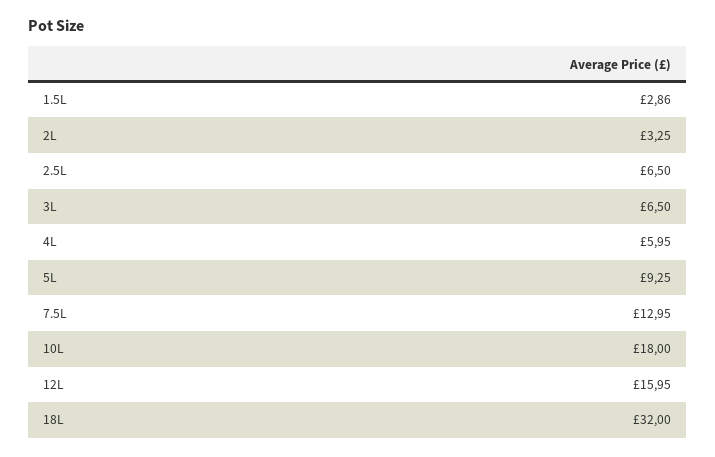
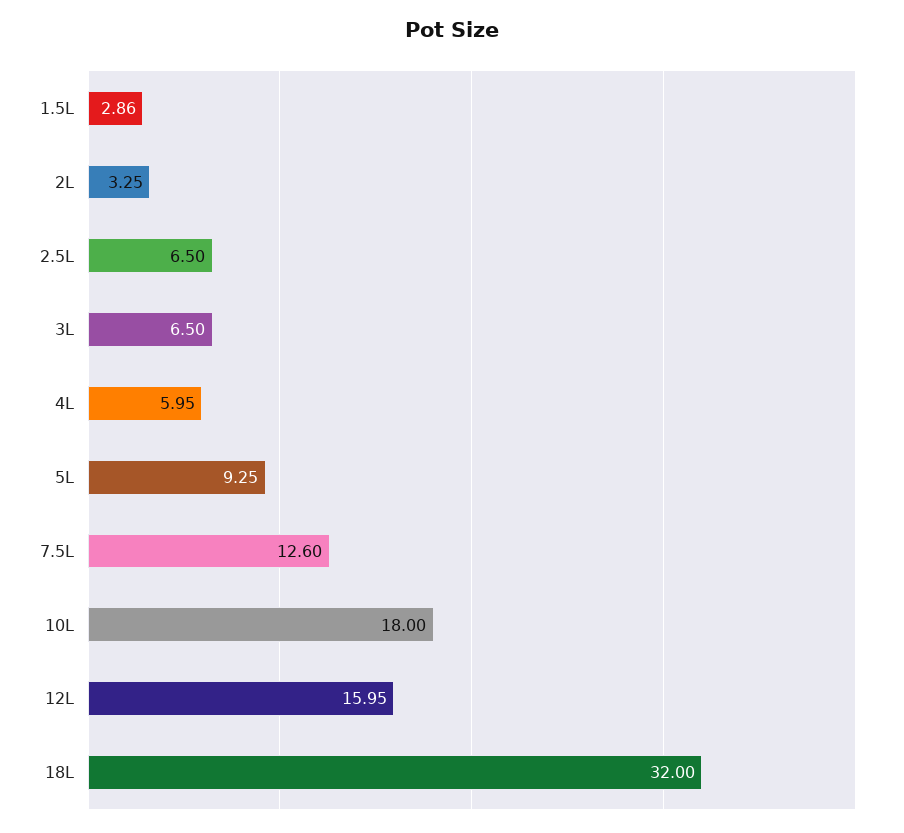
7.5L: 12.95 -> 12.6

